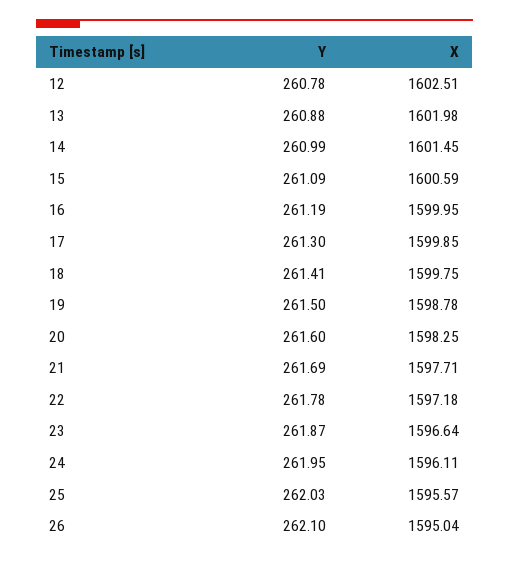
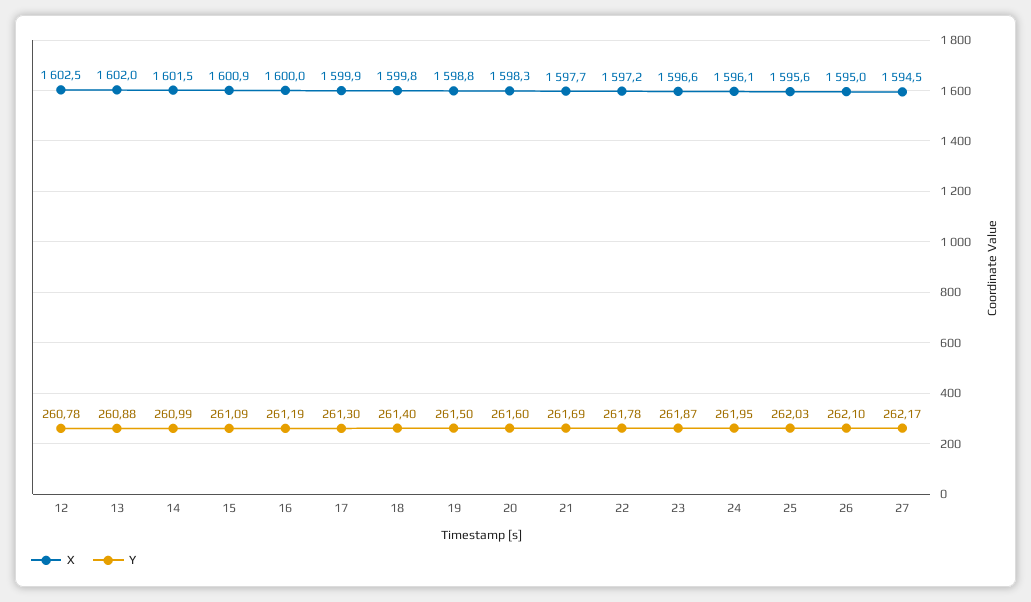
X, 15: 1600.59 -> 1600.9
Y, 18: 261.41 -> 261.4
X, 27: none -> 1594.5
Y, 27: none -> 262.17

